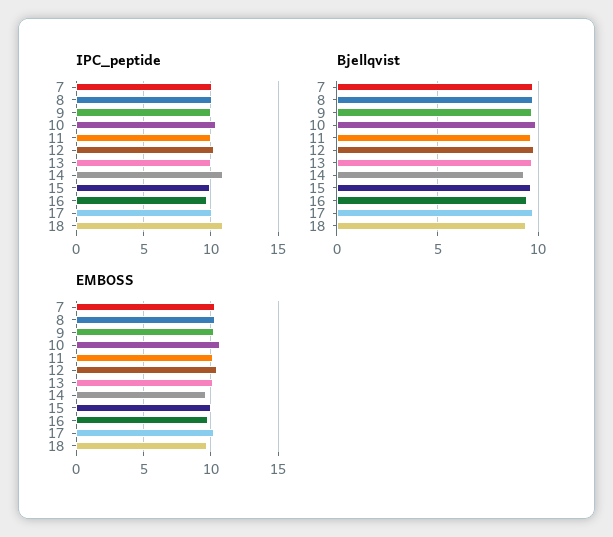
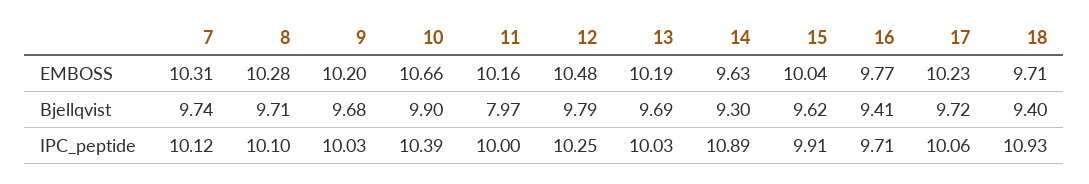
Bjellqvist, 11: 9.5 -> 7.97

